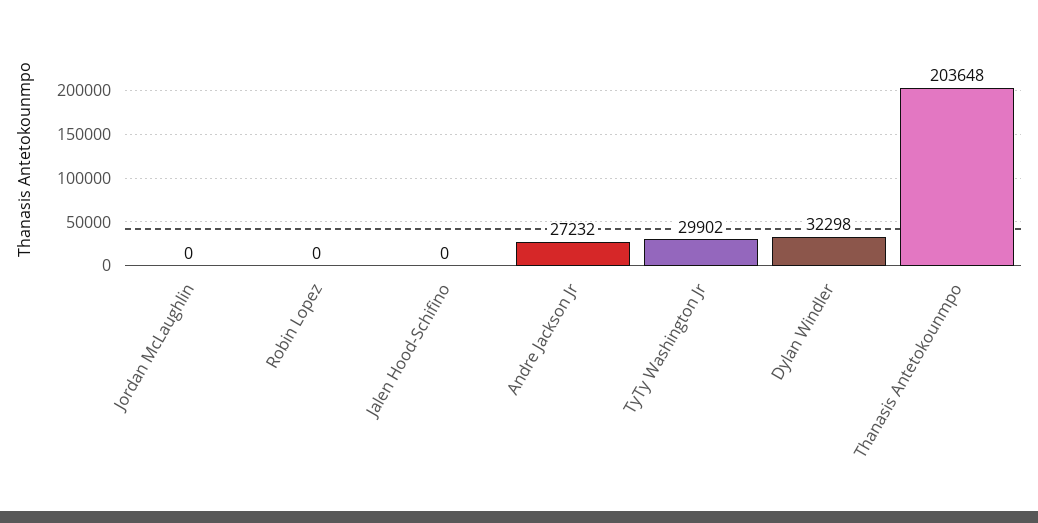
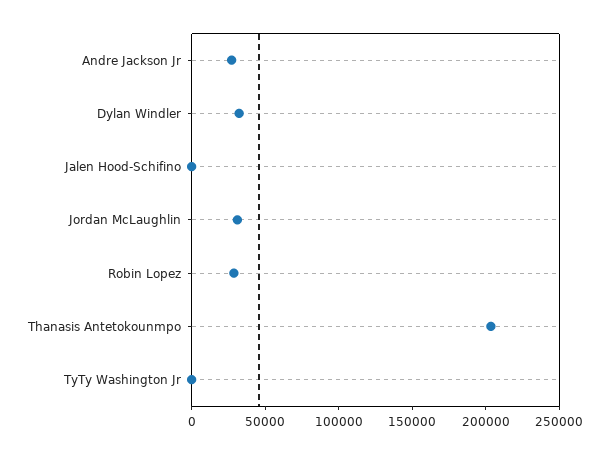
Jordan McLaughlin: 0 -> 30000
Robin Lopez: 0 -> 30000
TyTy Washington Jr: 29902 -> 0

